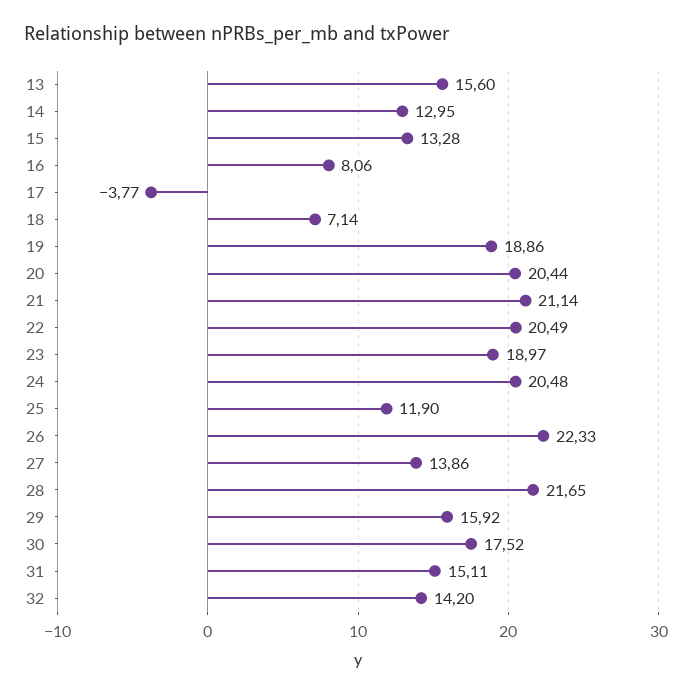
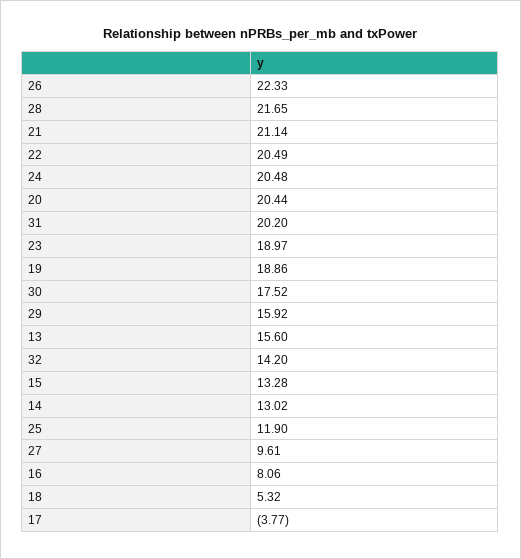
14: 12.95 -> 13.02
18: 7.14 -> 5.32
27: 13.86 -> 9.61
31: 15.11 -> 20.2

